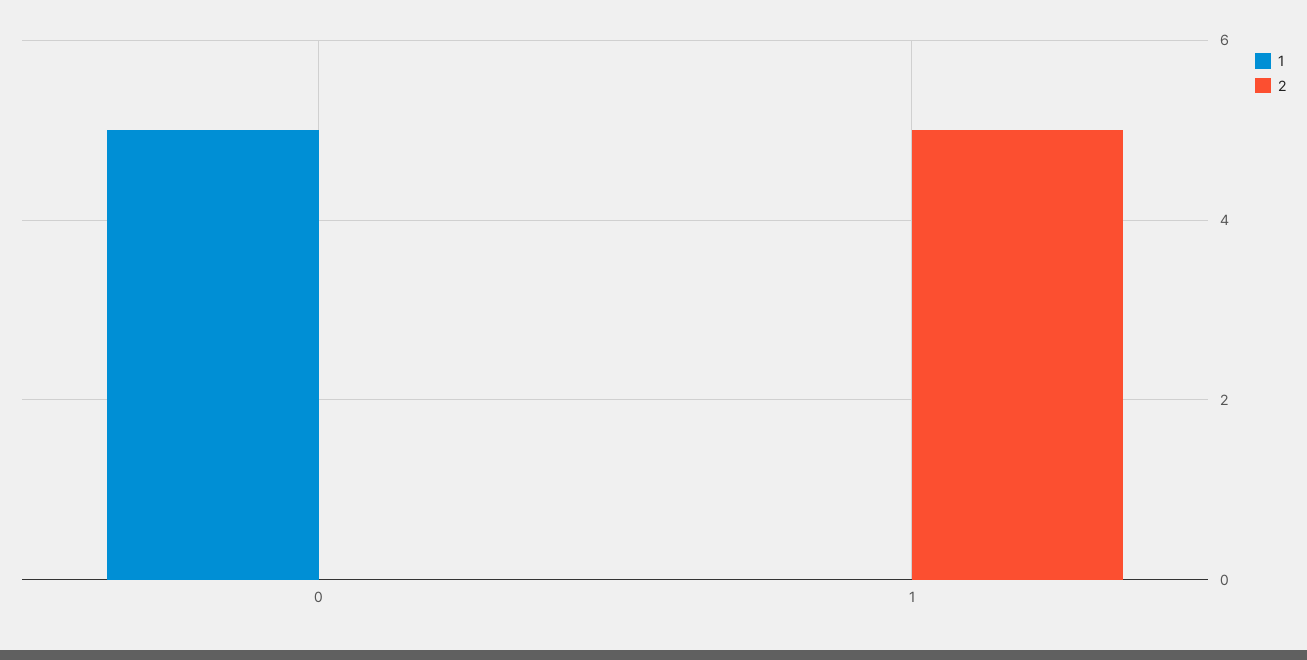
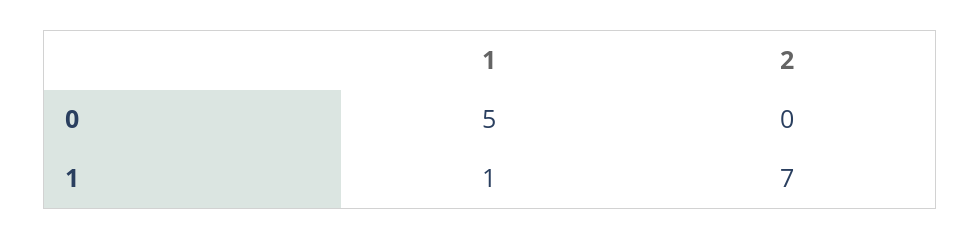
1, 1: 0 -> 1
2, 1: 5 -> 7

